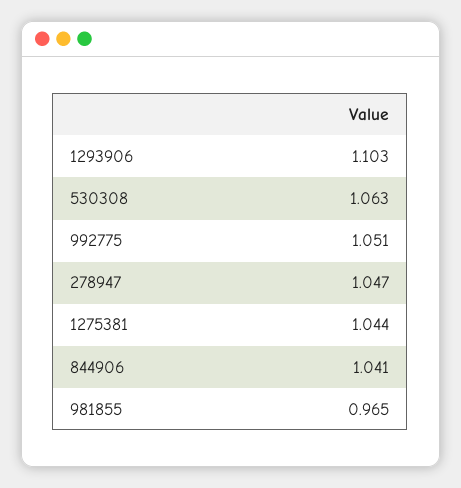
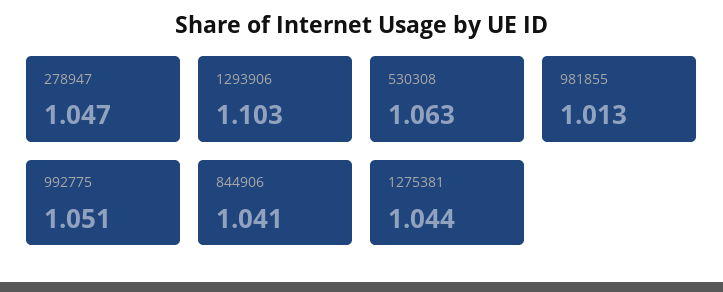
981855: 0.965 -> 1.013

